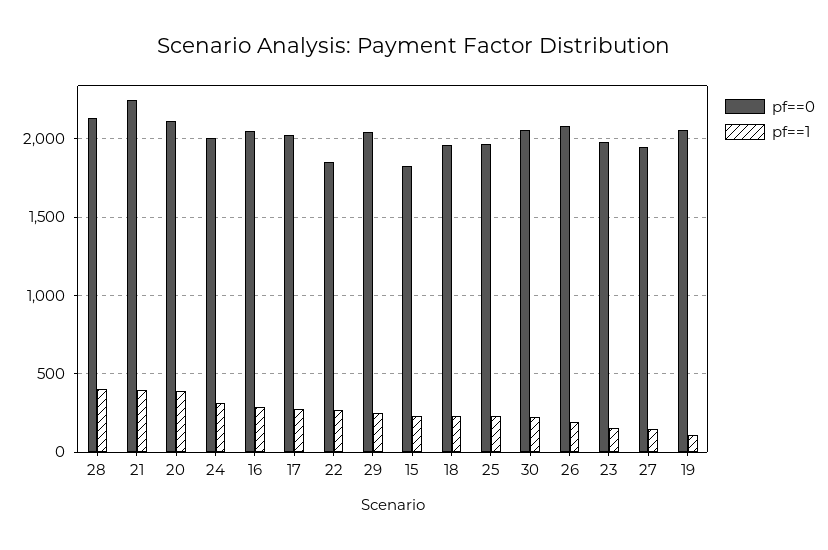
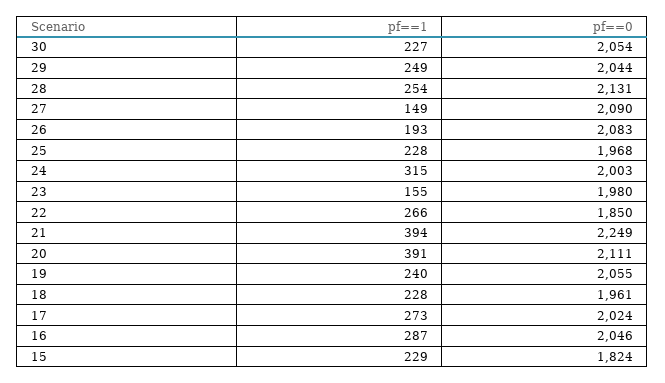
pf==1, 28: 400 -> 254
pf==0, 27: 1950 -> 2090
pf==1, 19: 100 -> 240

